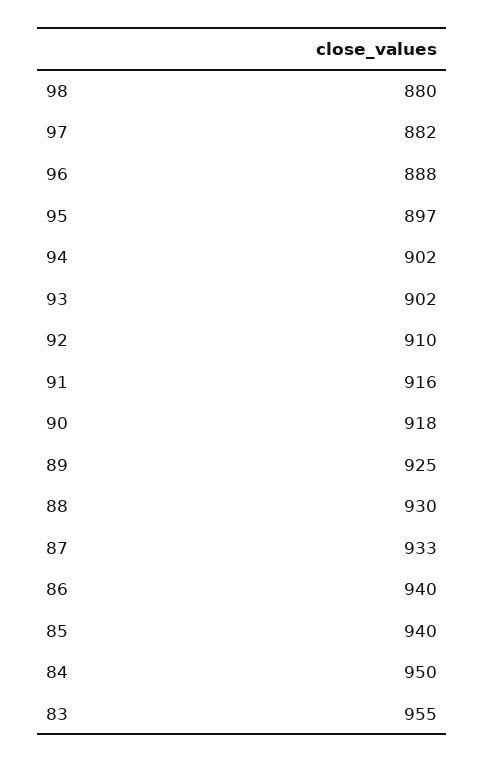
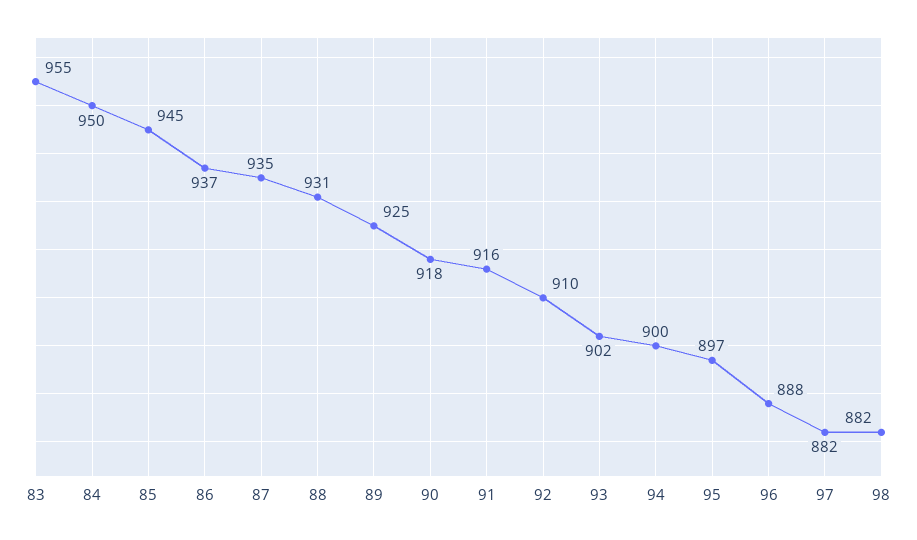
98: 880 -> 882
94: 902 -> 900
88: 930 -> 931
87: 933 -> 935
86: 940 -> 937
85: 940 -> 945

